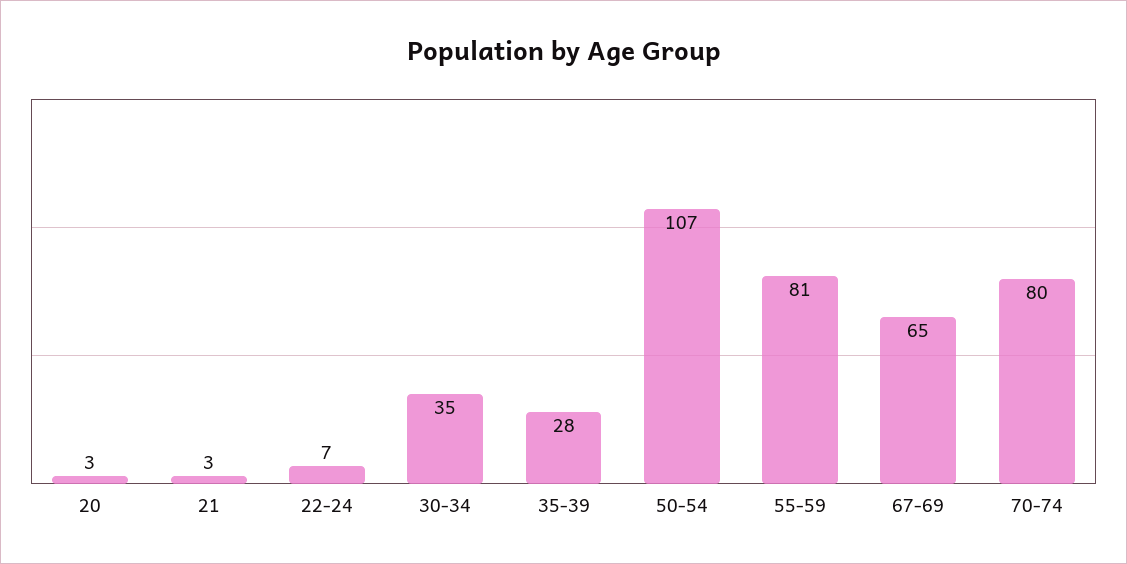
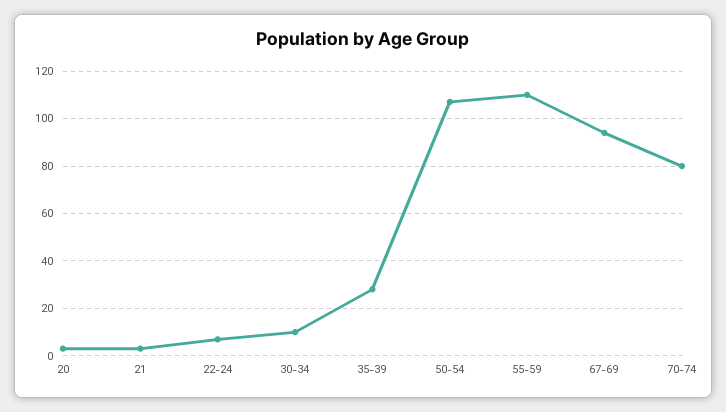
30-34: 35 -> 10
55-59: 81 -> 110
67-69: 65 -> 95

